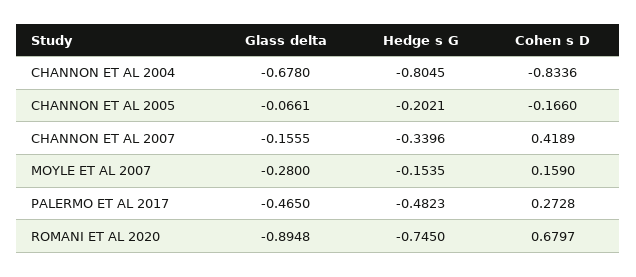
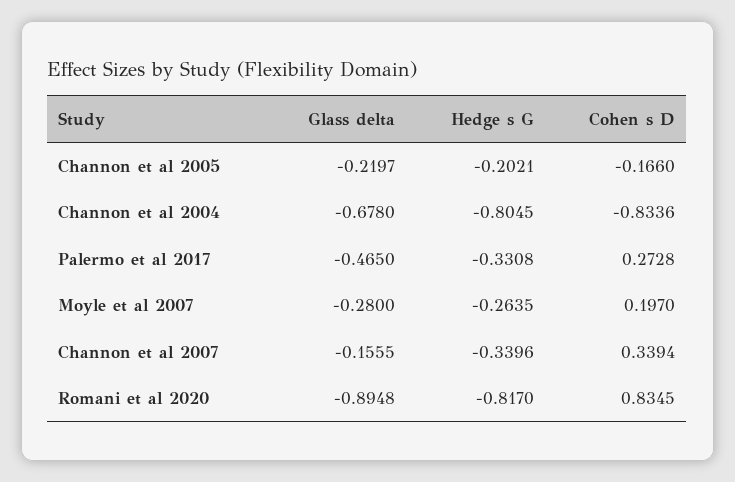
Glass delta, CHANNON ET AL 2005: -0.0661 -> -0.2197
Cohen s D, CHANNON ET AL 2007: 0.4189 -> 0.3394
Hedge s G, MOYLE ET AL 2007: -0.1535 -> -0.2635
Cohen s D, MOYLE ET AL 2007: 0.159 -> 0.197
Hedge s G, PALERMO ET AL 2017: -0.4823 -> -0.3308
Hedge s G, ROMANI ET AL 2020: -0.745 -> -0.817
Cohen s D, ROMANI ET AL 2020: 0.6797 -> 0.8345

